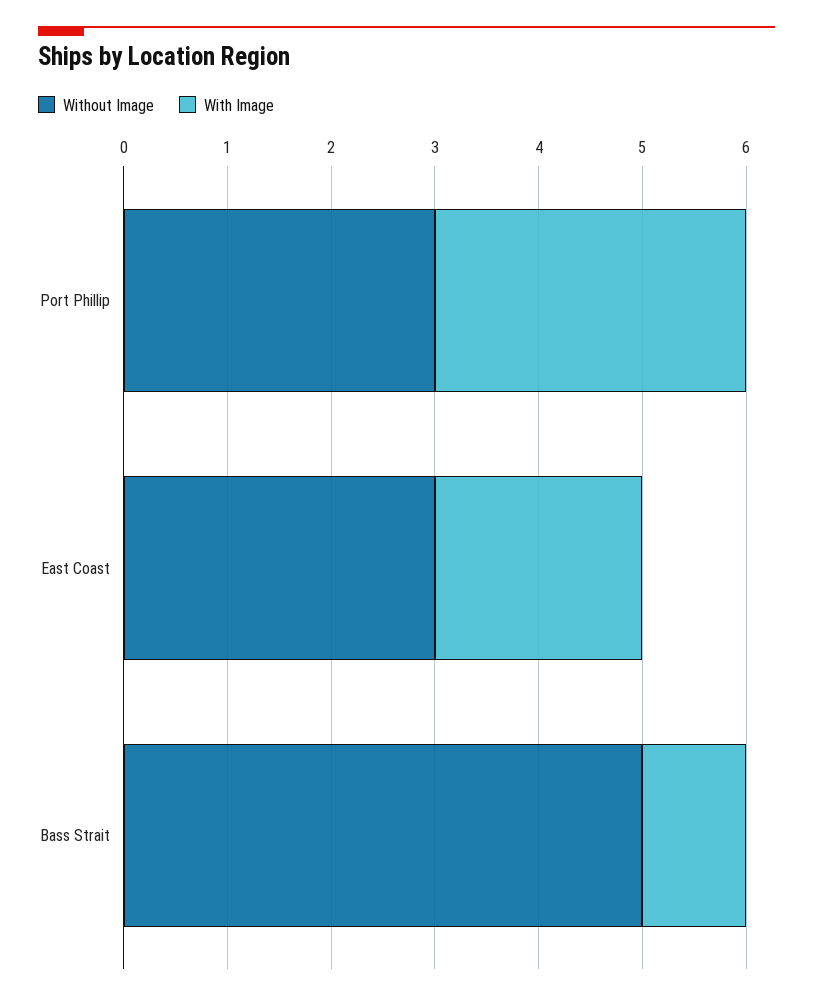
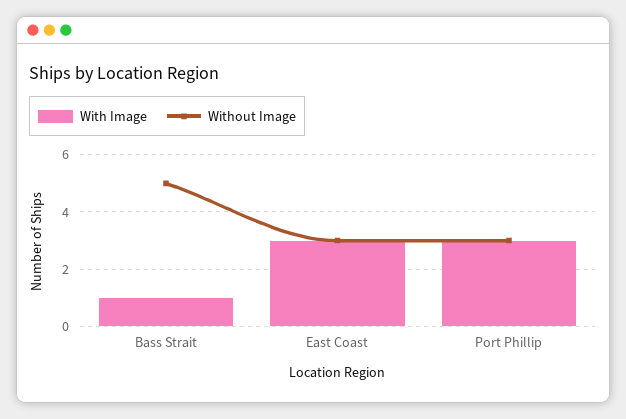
With Image, East Coast: 2 -> 3

